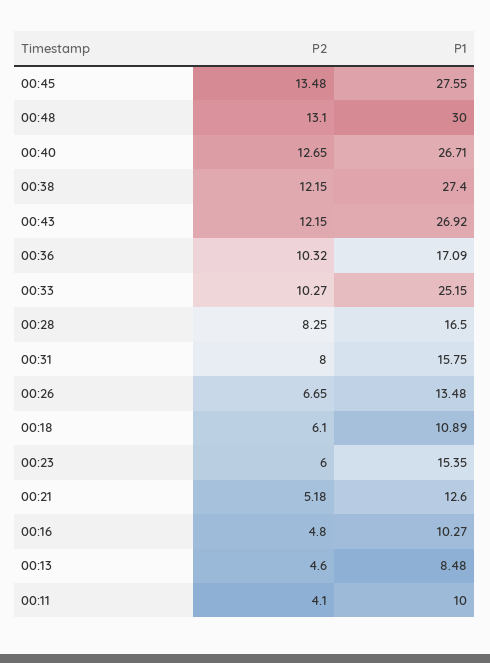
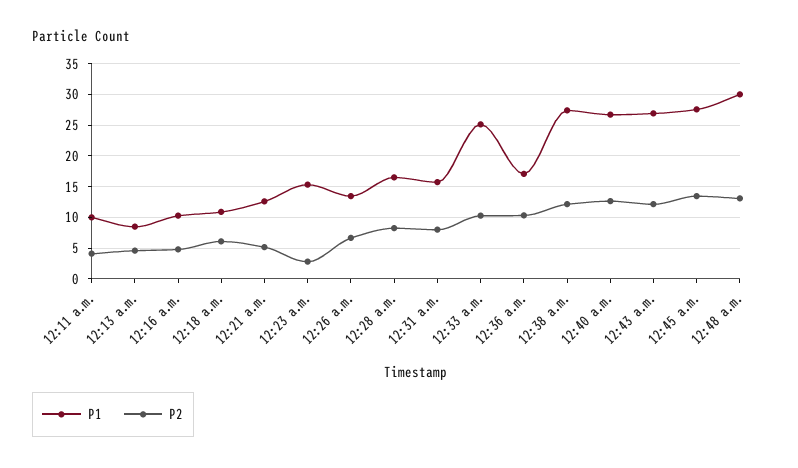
P2, 00:23: 6 -> 3

